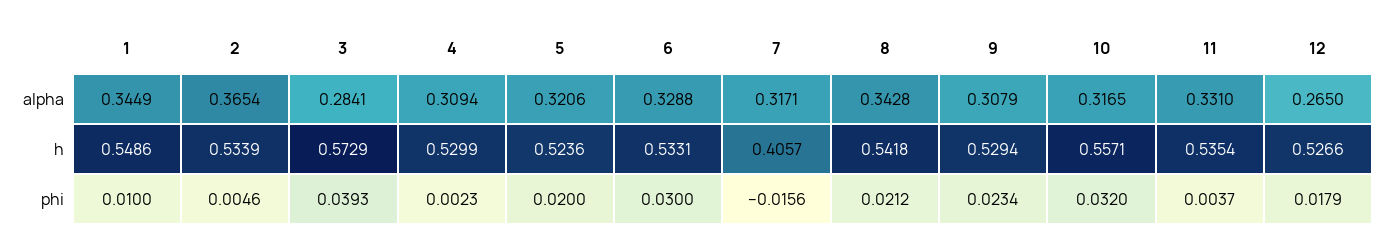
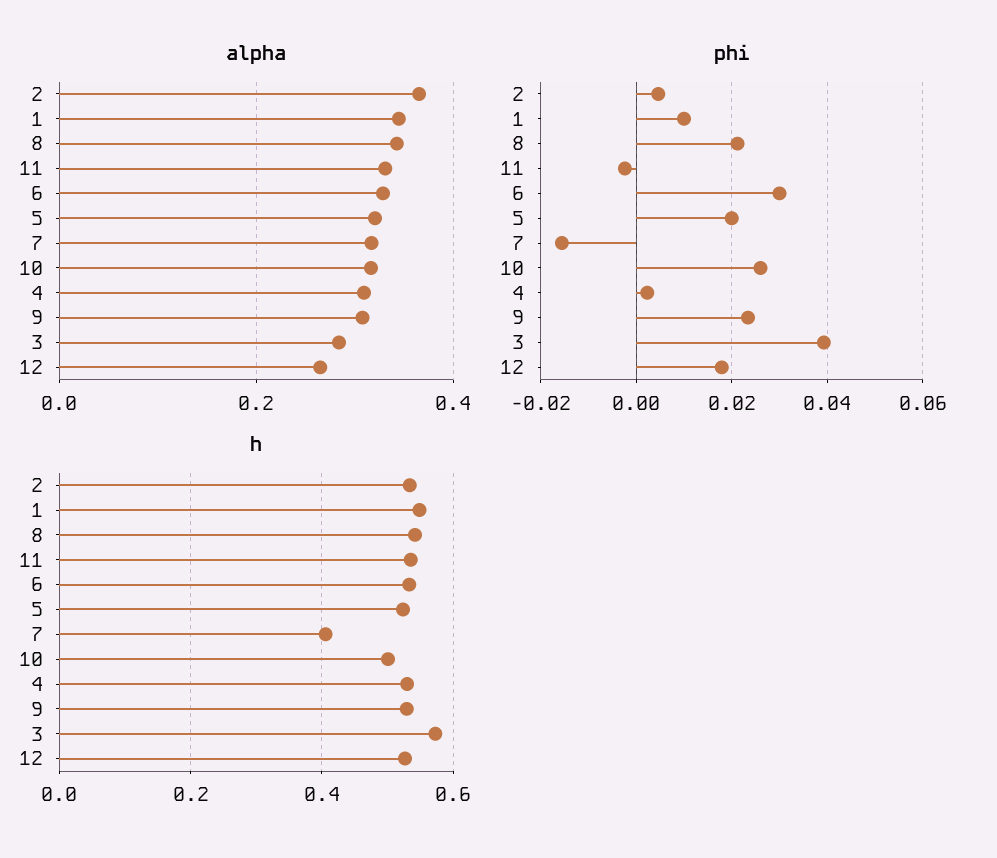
h, 10: 0.5571 -> 0.5
phi, 10: 0.032 -> 0.026
phi, 11: 0.0037 -> -0.002

